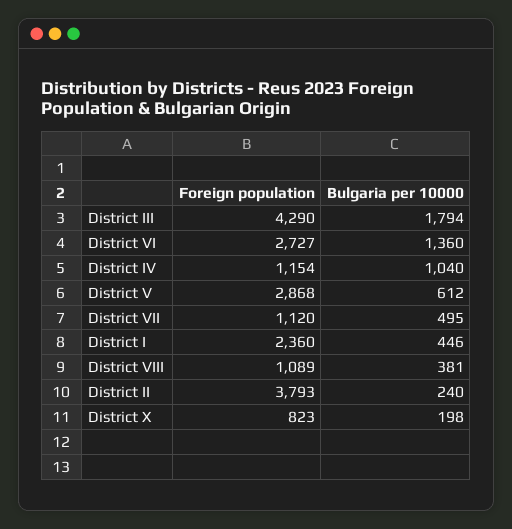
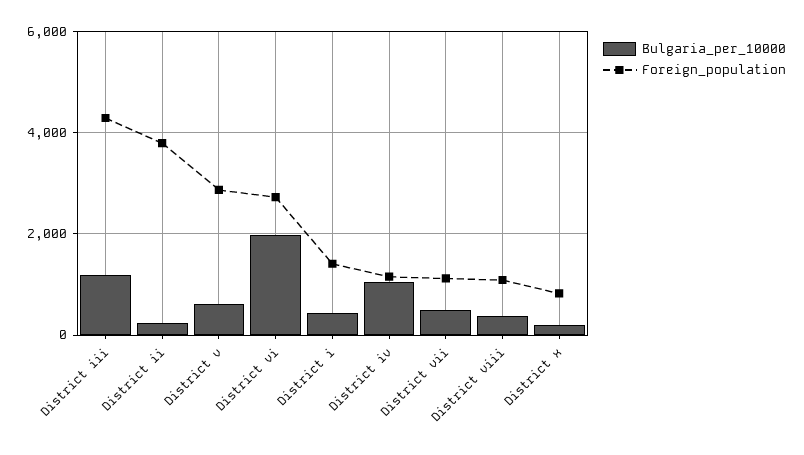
Bulgaria per 10000, District III: 1794 -> 1200
Bulgaria per 10000, District VI: 1360 -> 2000
Foreign population, District I: 2360 -> 1400

